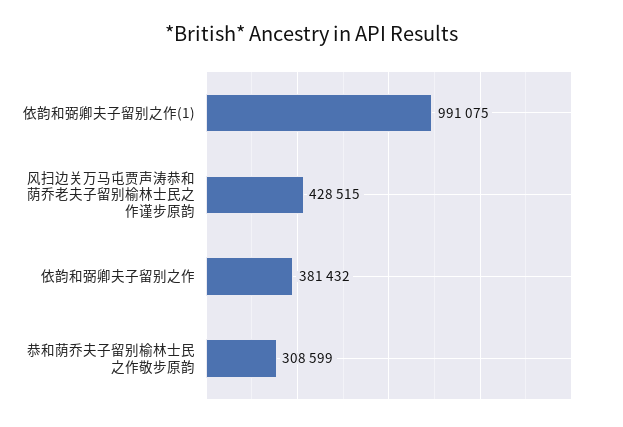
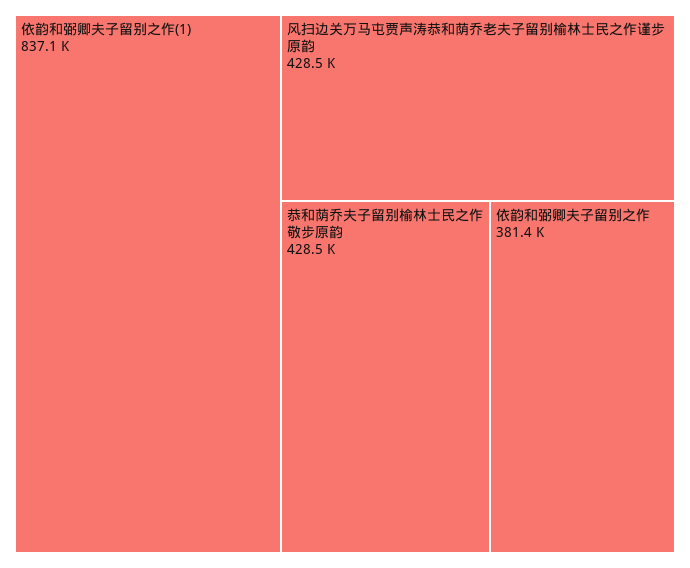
依韵和弼卿夫子留别之作(1): 991075 -> 837100
恭和荫乔夫子留别榆林士民之作敬步原韵: 308599 -> 428500

